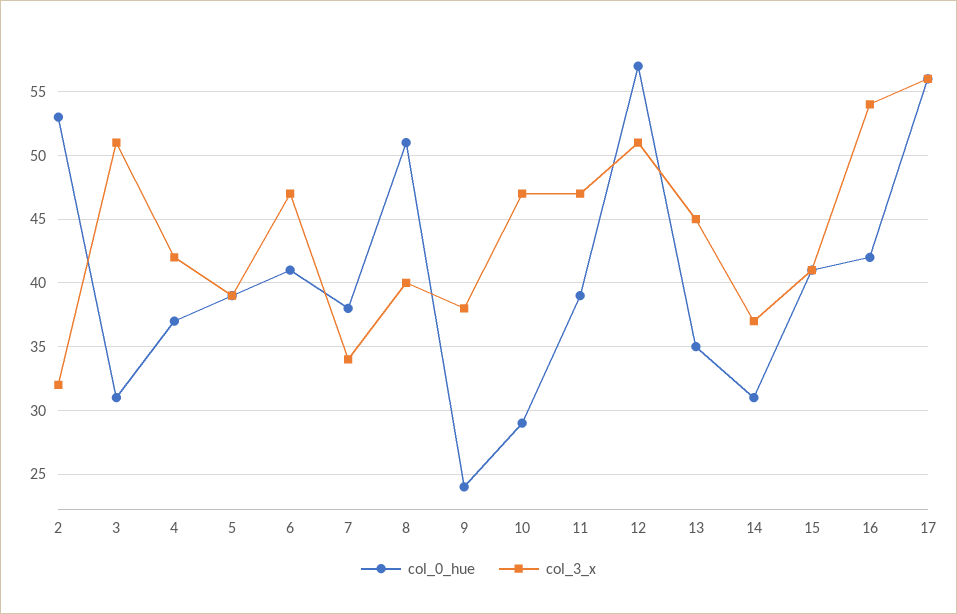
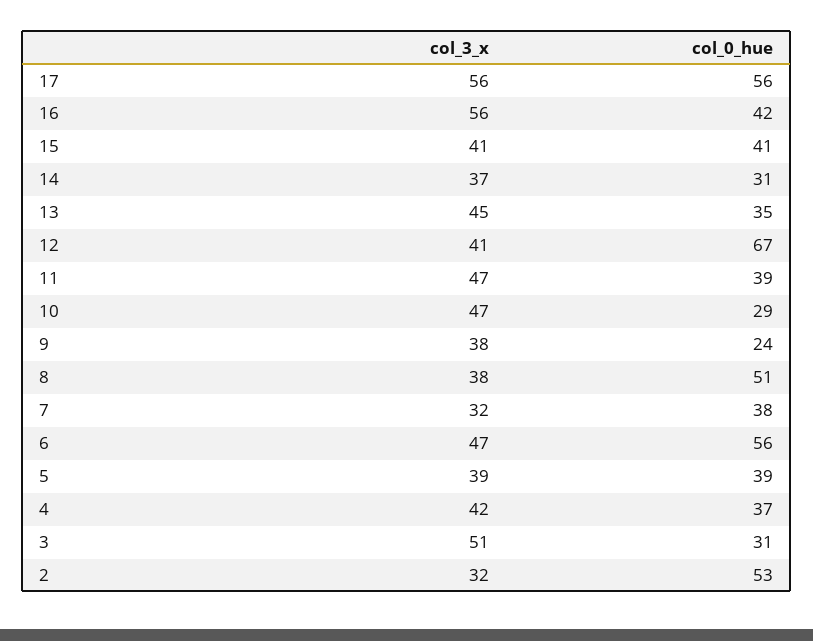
col_0_hue, 6: 41 -> 56
col_3_x, 7: 34 -> 32
col_3_x, 8: 40 -> 38
col_0_hue, 12: 57 -> 67
col_3_x, 12: 51 -> 41
col_3_x, 16: 54 -> 56

